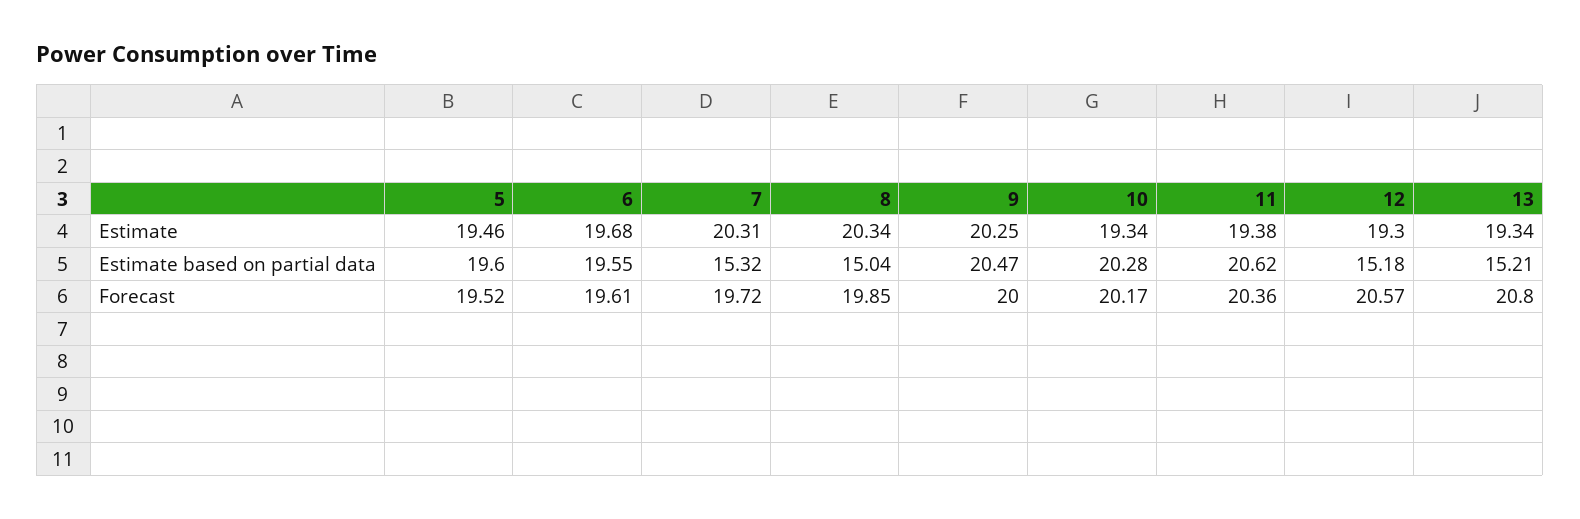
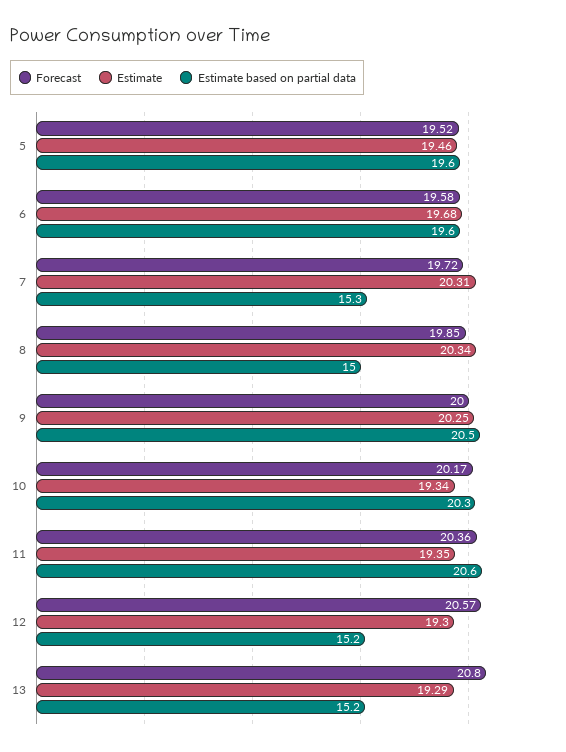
Estimate, 11: 19.38 -> 19.35
Estimate, 13: 19.34 -> 19.29
Forecast, 6: 19.61 -> 19.58

